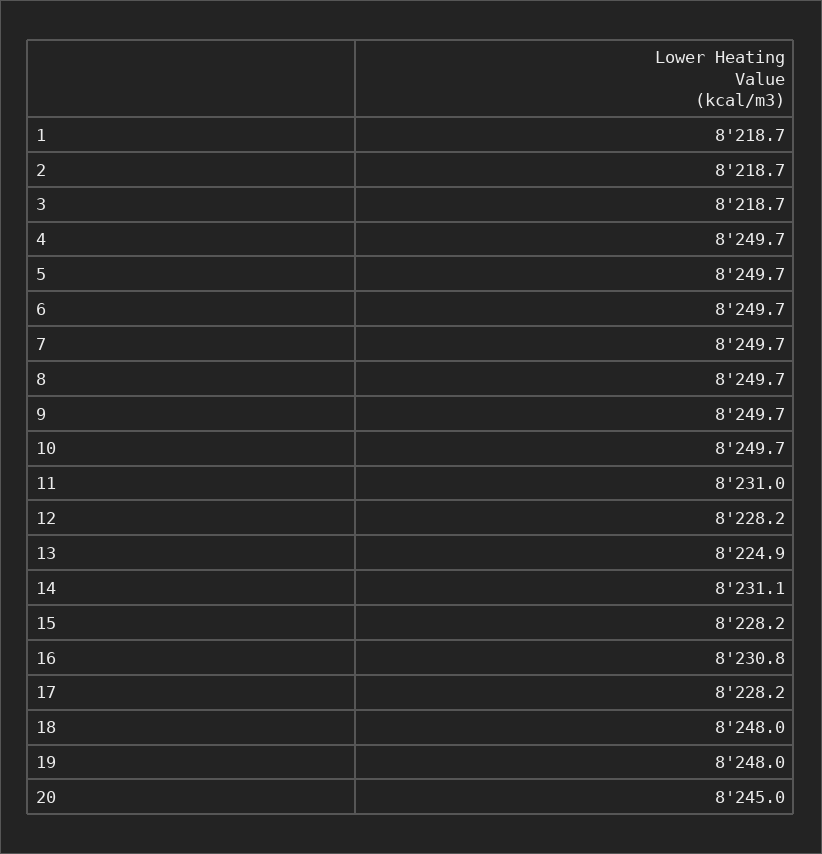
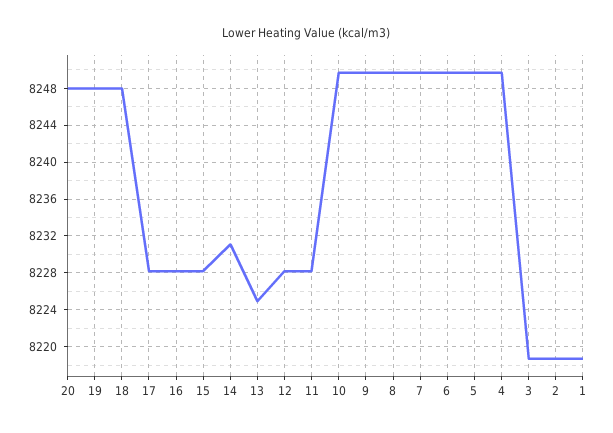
11: 8231 -> 8228
16: 8230.8 -> 8228
20: 8245 -> 8248

